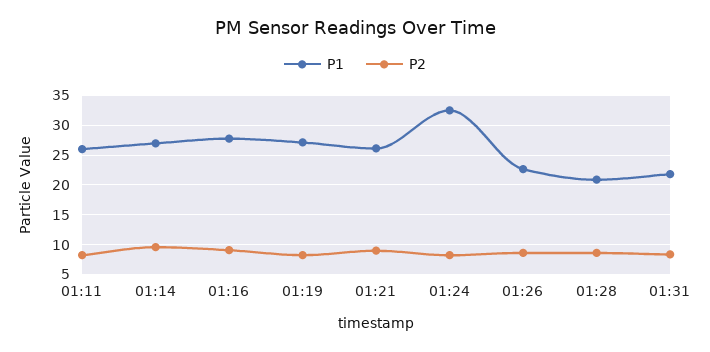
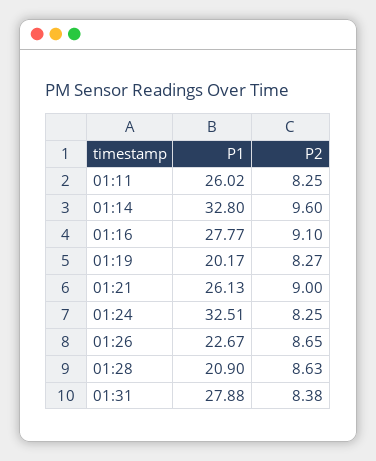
P1, 01:14: 27.5 -> 32.8
P1, 01:19: 27.5 -> 20.17
P1, 01:31: 22.5 -> 27.88

